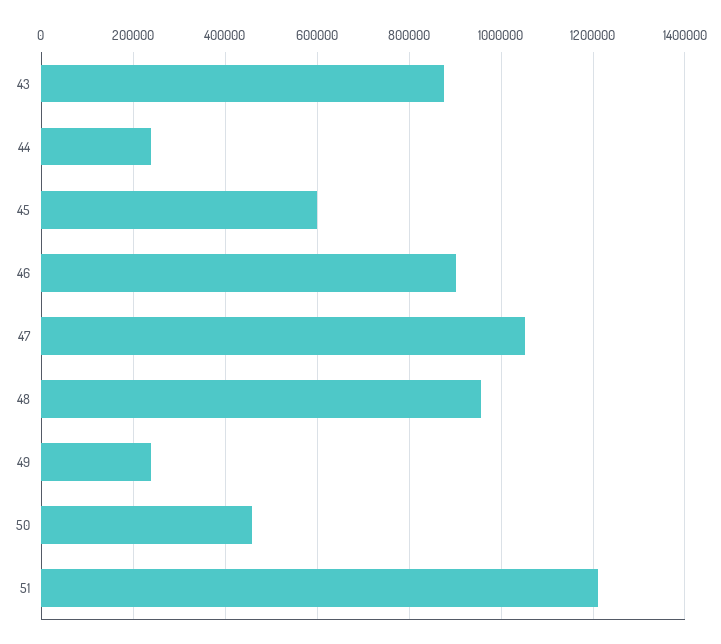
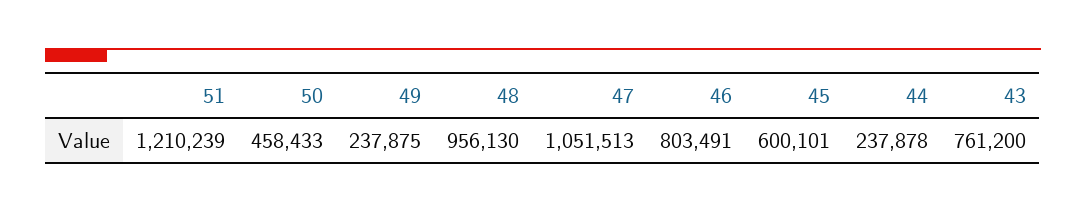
43: 880000 -> 761200
46: 900000 -> 803491

